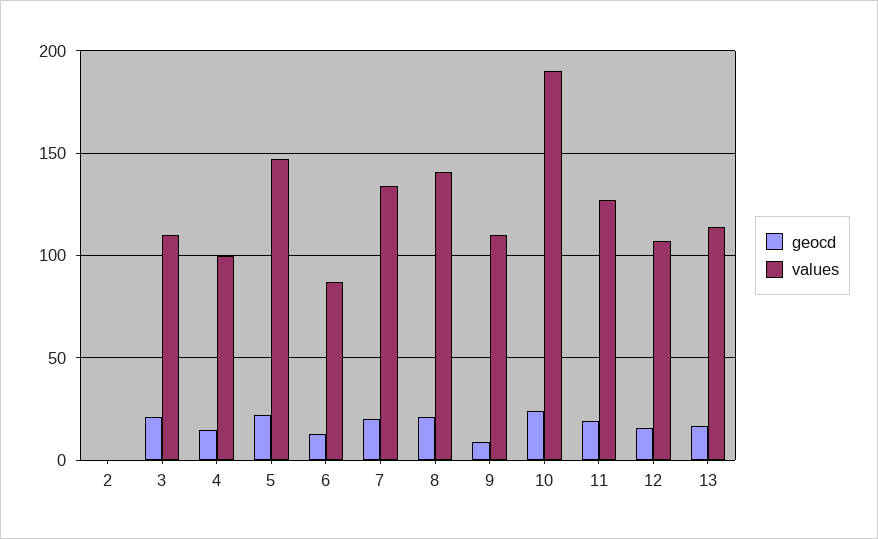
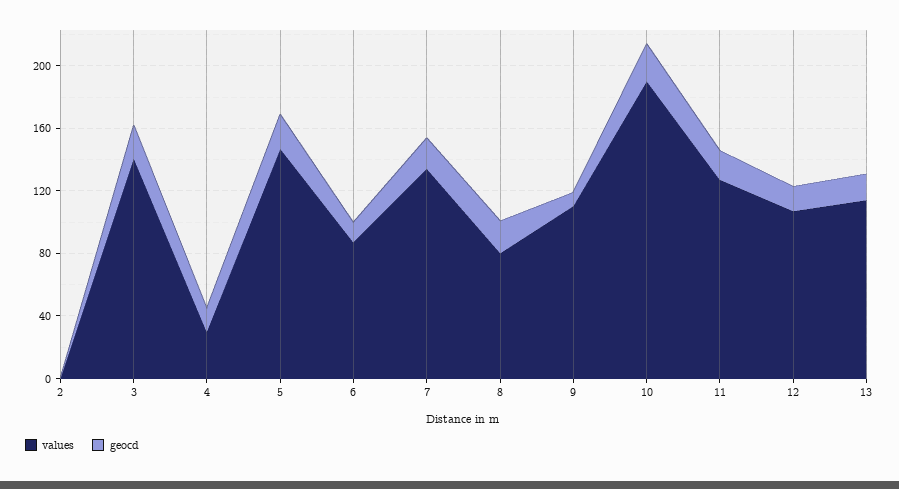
values, 3: 110 -> 140
values, 4: 100 -> 30
values, 8: 140 -> 80

